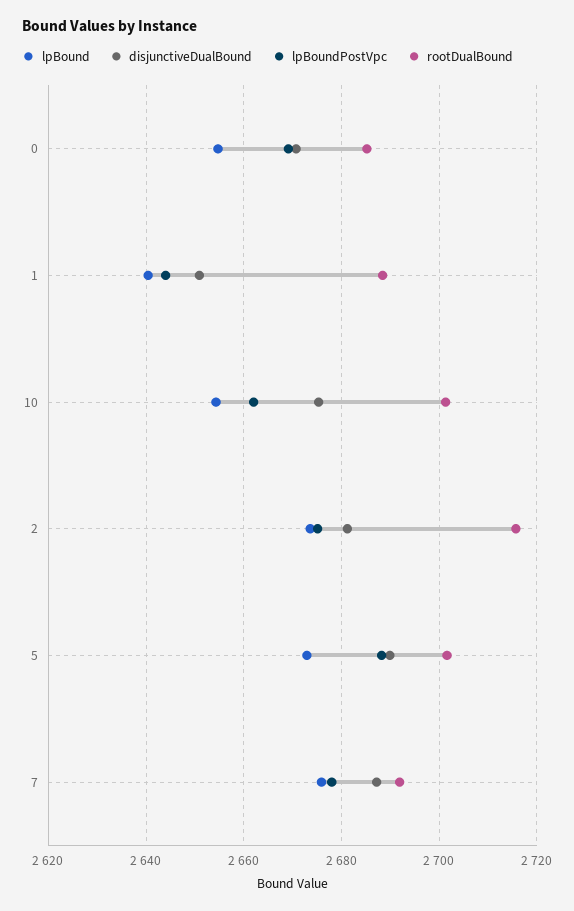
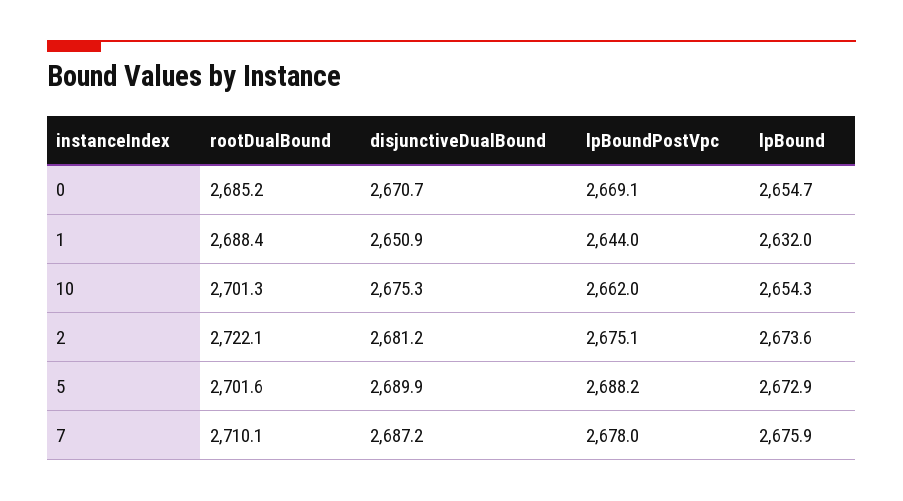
lpBound, 1: 2640 -> 2632
rootDualBound, 2: 2716 -> 2722.1
rootDualBound, 7: 2692 -> 2710.1

